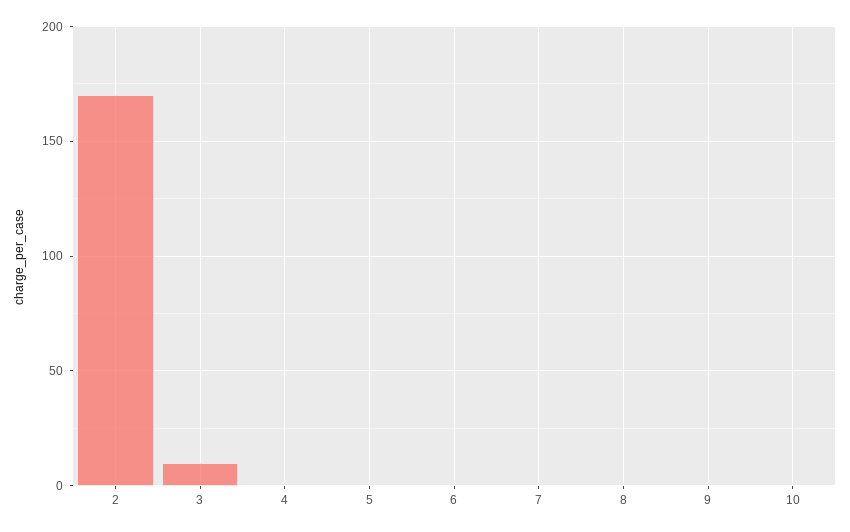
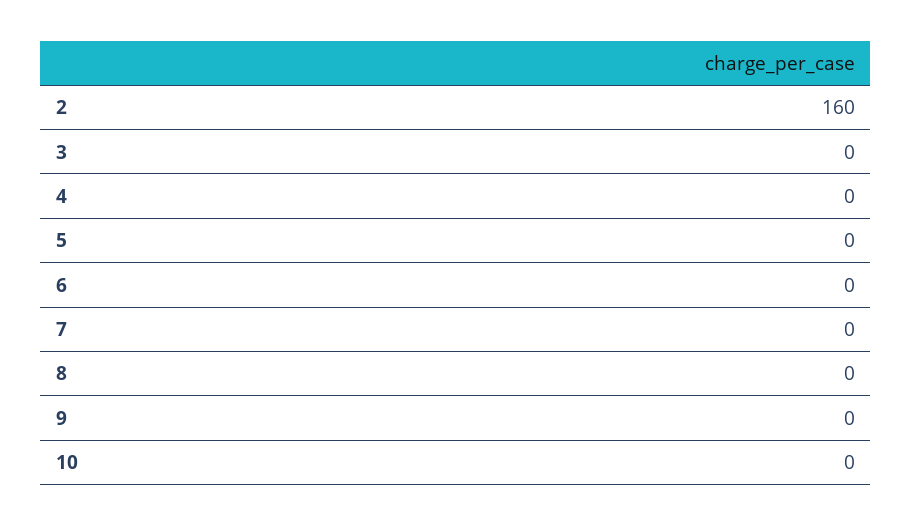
2: 170 -> 160
3: 10 -> 0

